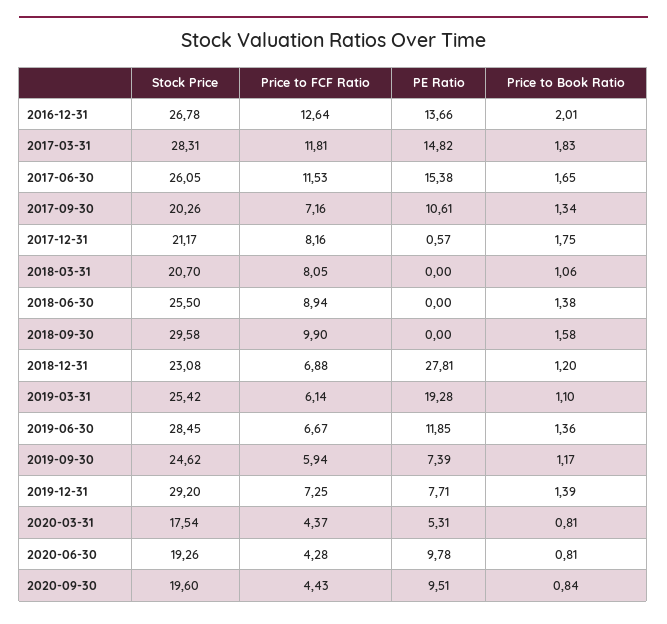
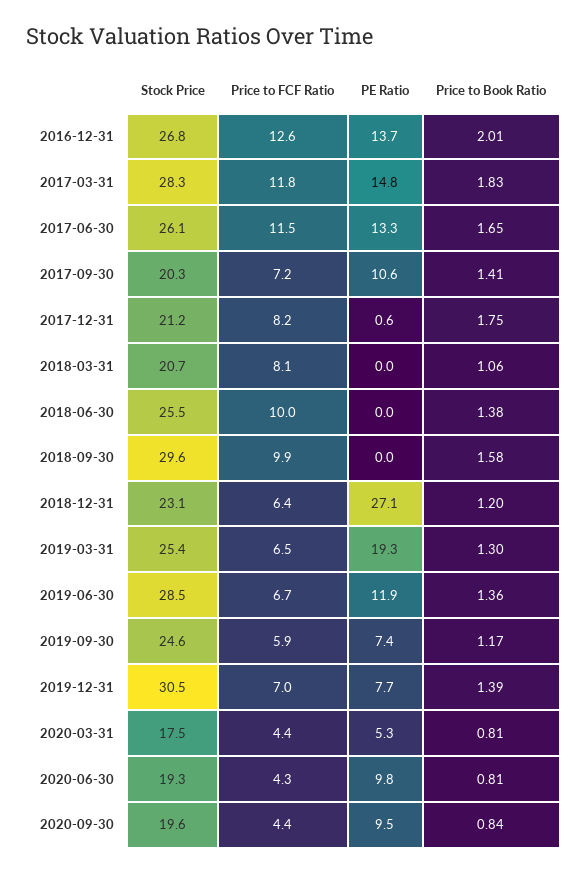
PE Ratio, 2017-06-30: 15.38 -> 13.3
Price to Book Ratio, 2017-09-30: 1.34 -> 1.41
Price to FCF Ratio, 2018-06-30: 8.94 -> 10
Price to FCF Ratio, 2018-12-31: 6.88 -> 6.4
PE Ratio, 2018-12-31: 27.81 -> 27.1
Price to FCF Ratio, 2019-03-31: 6.14 -> 6.5
Price to Book Ratio, 2019-03-31: 1.1 -> 1.3
Stock Price, 2019-12-31: 29.2 -> 30.5
Price to FCF Ratio, 2019-12-31: 7.25 -> 7

